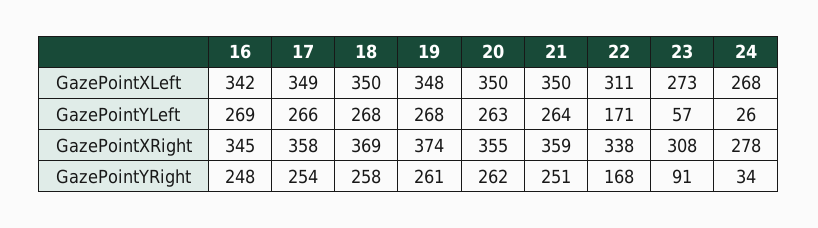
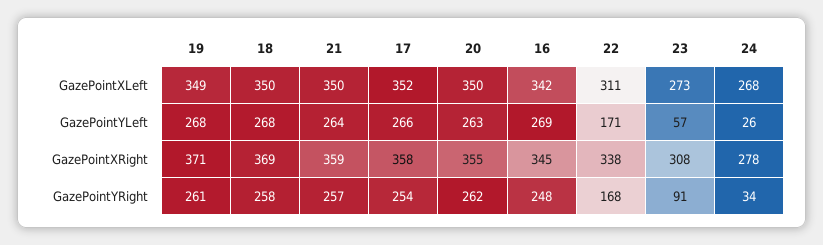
17, GazePointXLeft: 349 -> 352
19, GazePointXLeft: 348 -> 349
19, GazePointXRight: 374 -> 371
21, GazePointYRight: 251 -> 257

